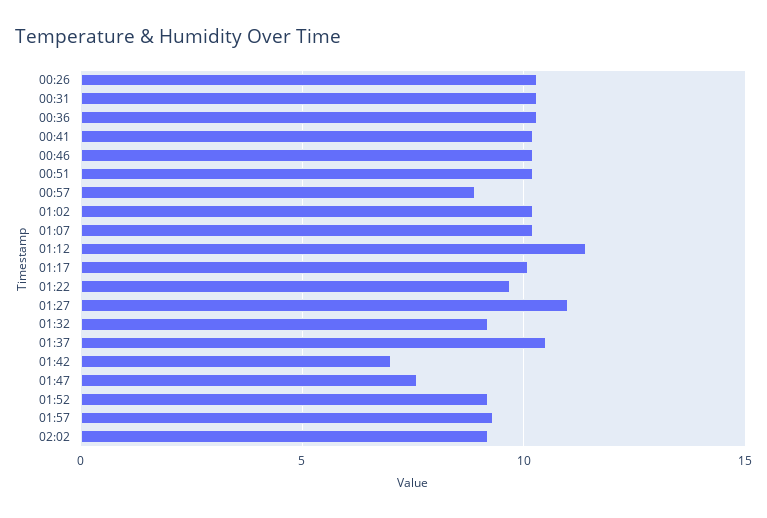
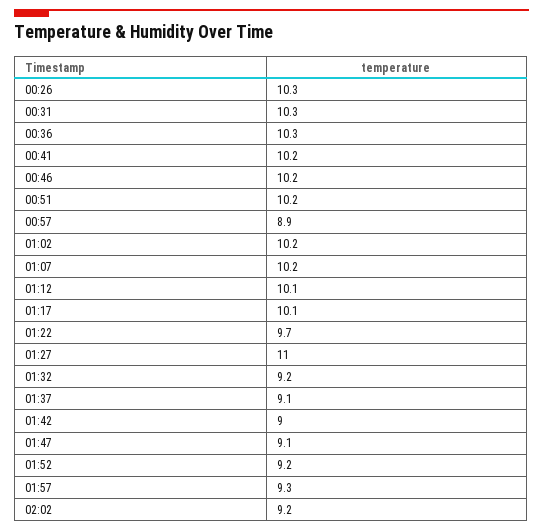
01:12: 11.5 -> 10.1
01:37: 10.5 -> 9.1
01:42: 7 -> 9
01:47: 7.5 -> 9.1

